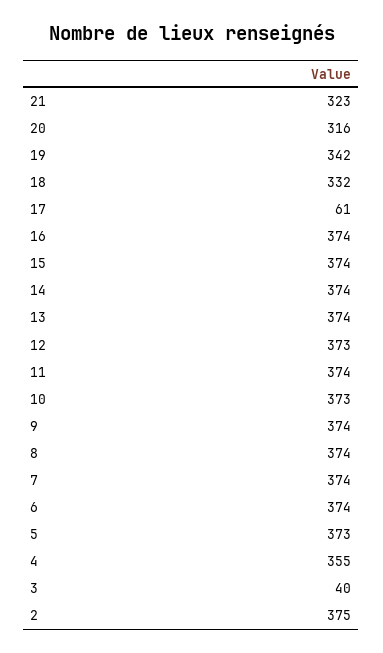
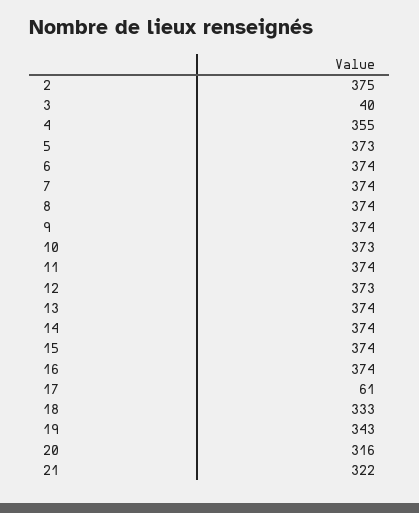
21: 323 -> 322
19: 342 -> 343
18: 332 -> 333

